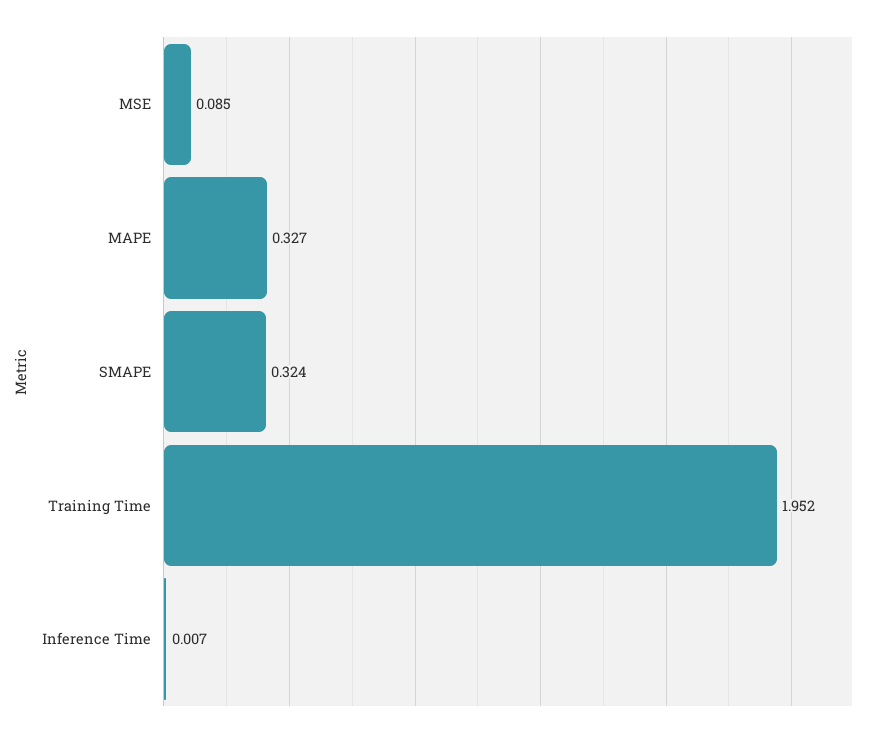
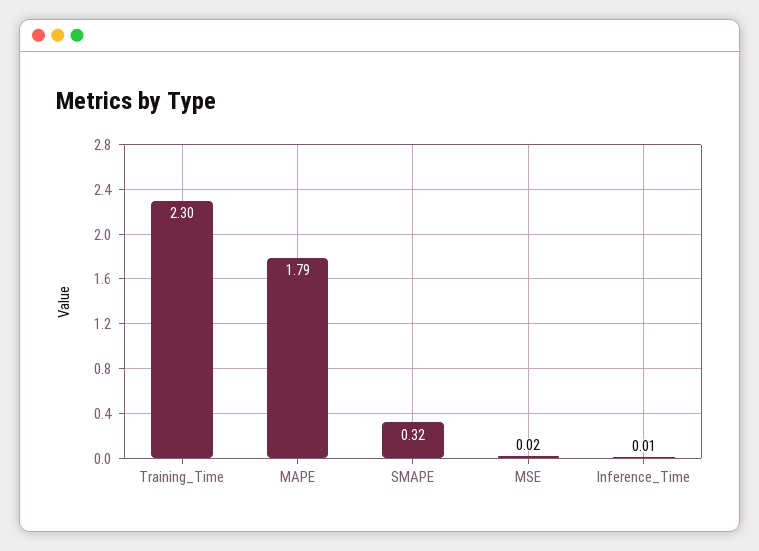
MSE: 0.085 -> 0.02
MAPE: 0.327 -> 1.79
Training Time: 1.952 -> 2.3

